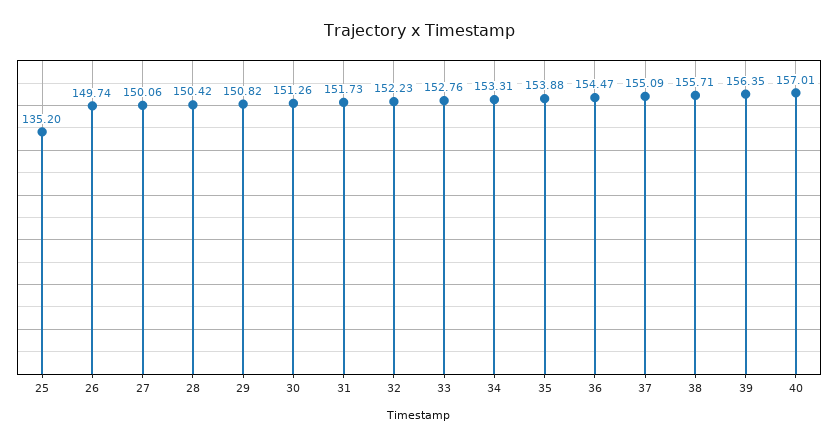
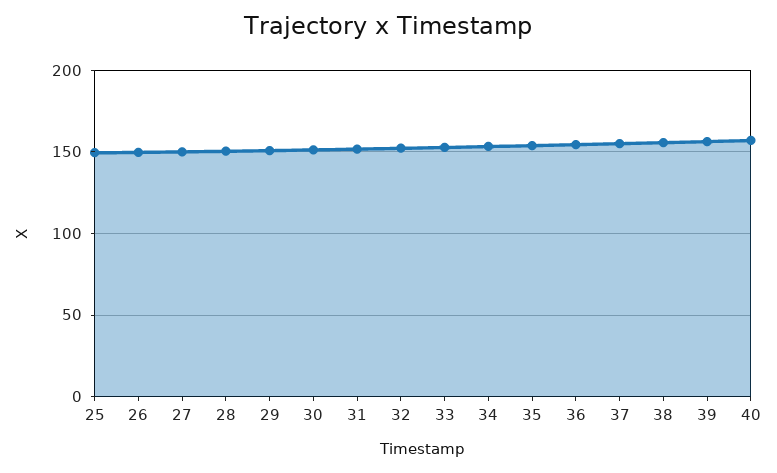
25: 135.2 -> 150

